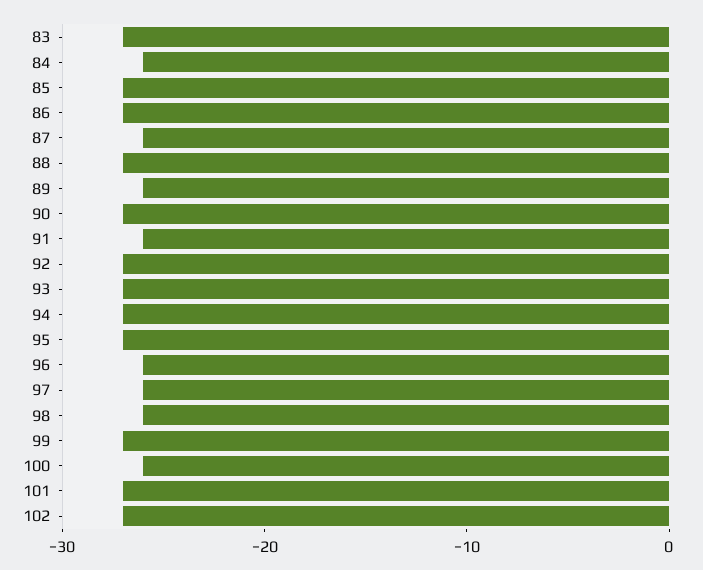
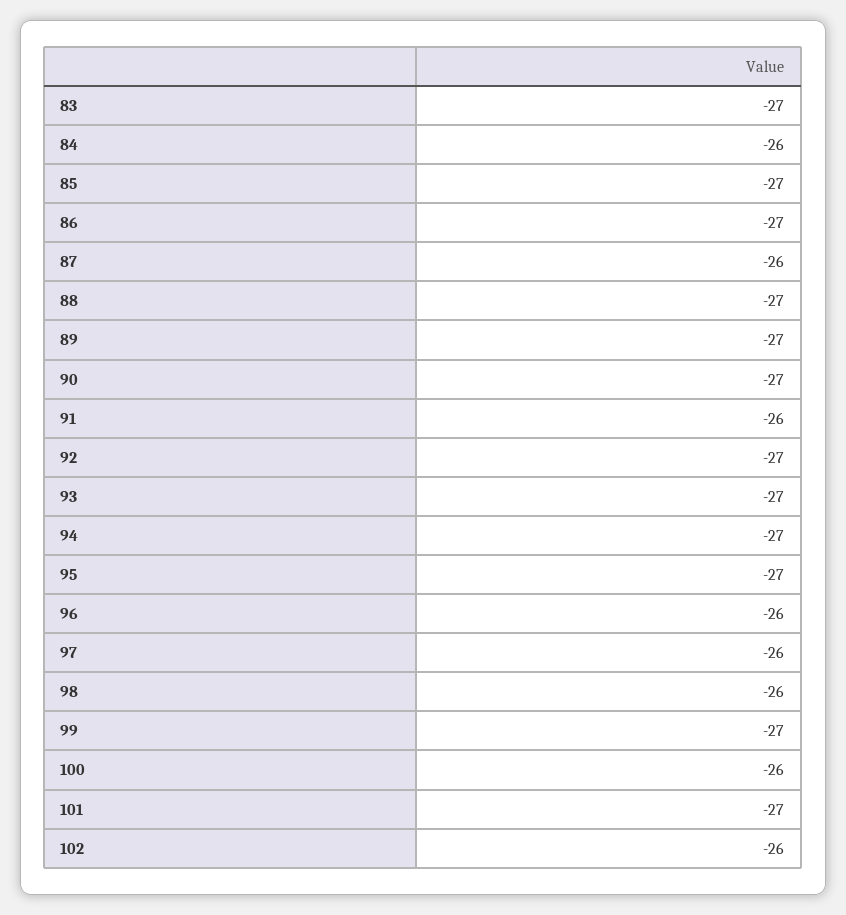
89: -26 -> -27
102: -27 -> -26

